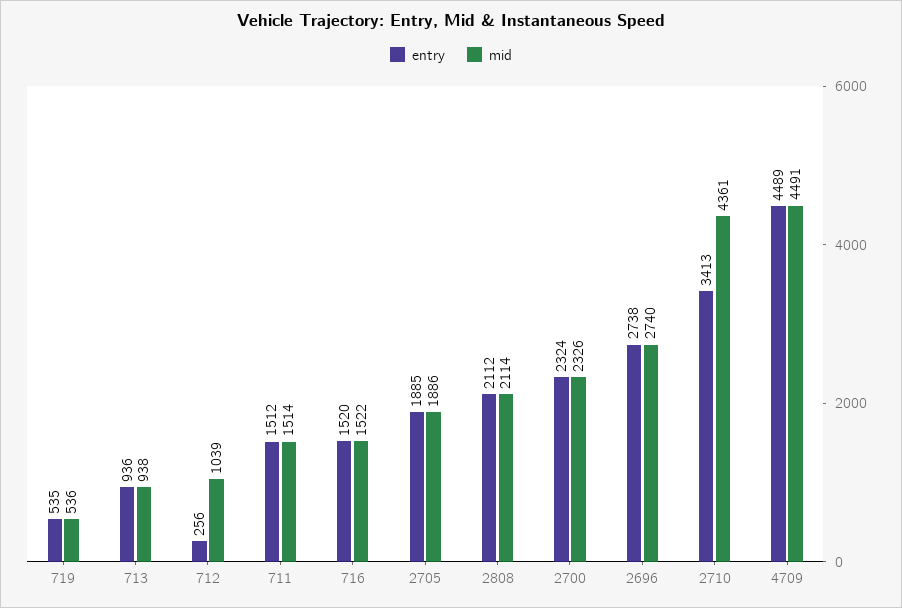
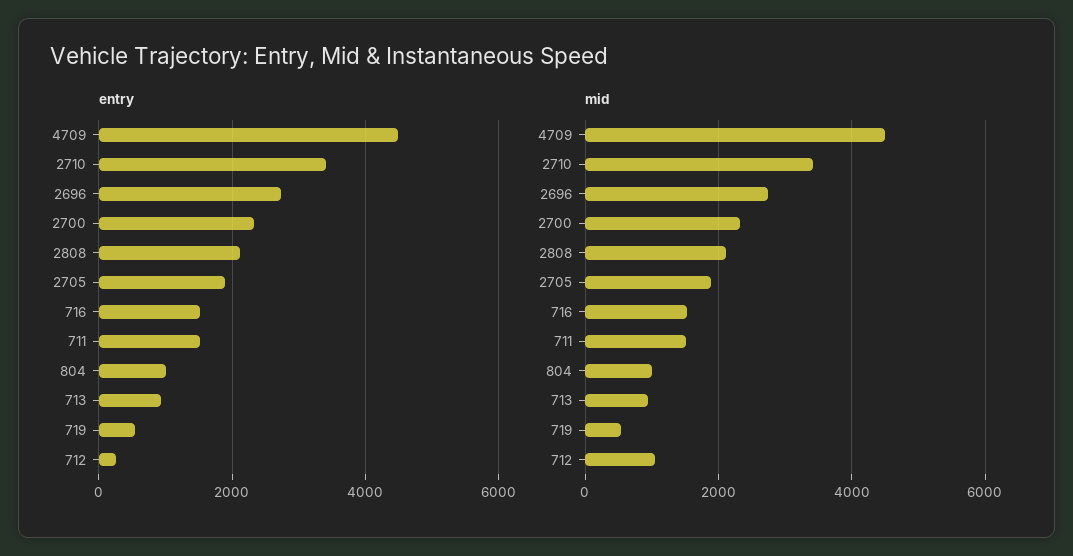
mid, 2710: 4361 -> 3400
entry, 804: none -> 1000
mid, 804: none -> 1000

